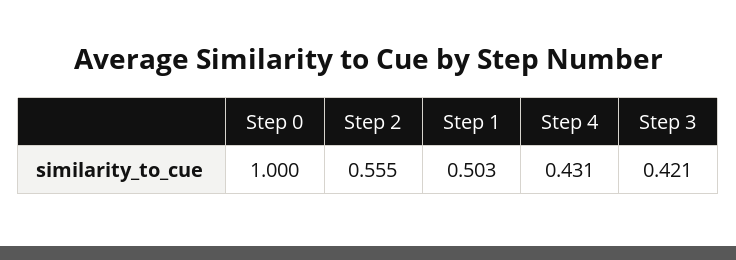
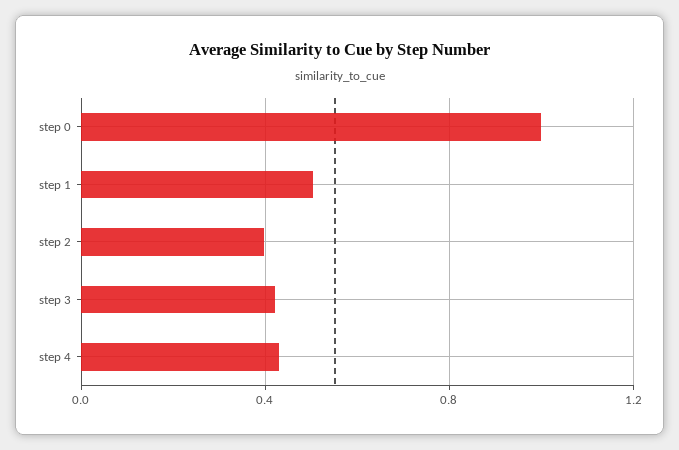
Step 2: 0.555 -> 0.4

